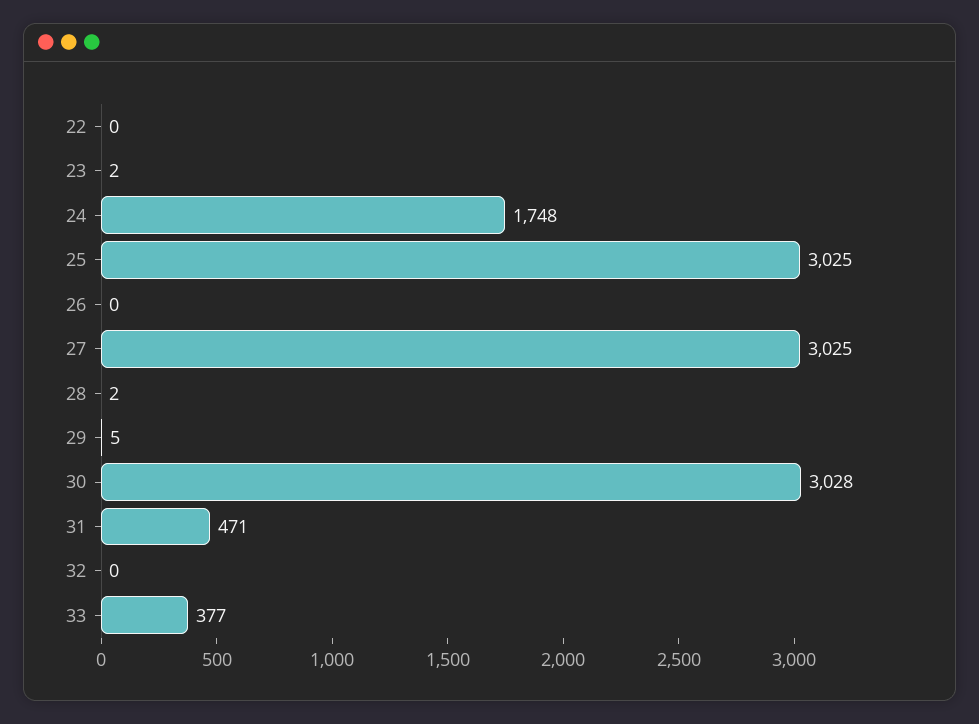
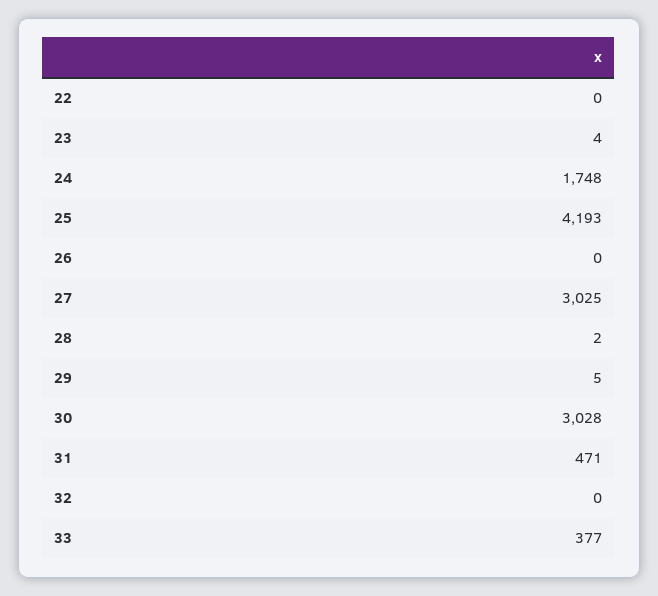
23: 2 -> 4
25: 3025 -> 4193

